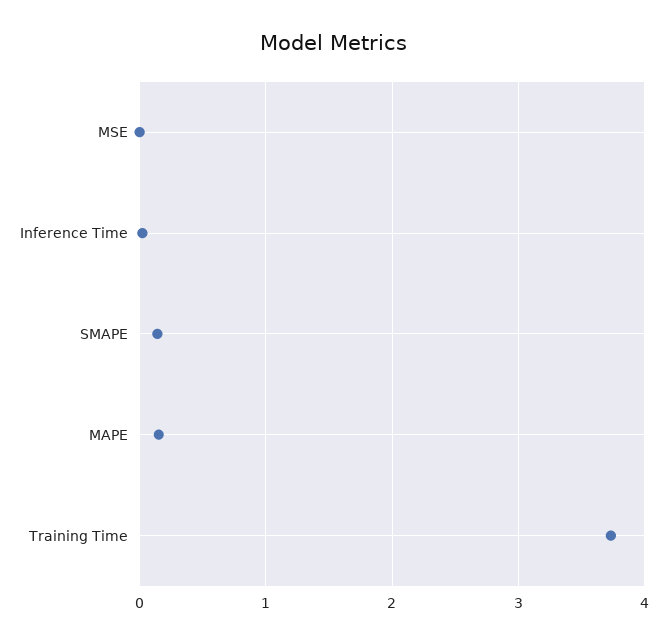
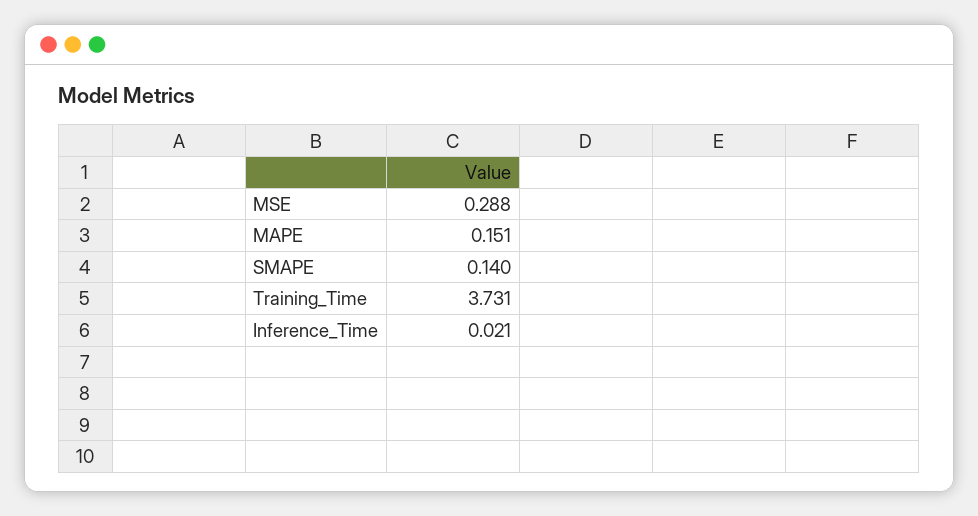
MSE: 0 -> 0.288

